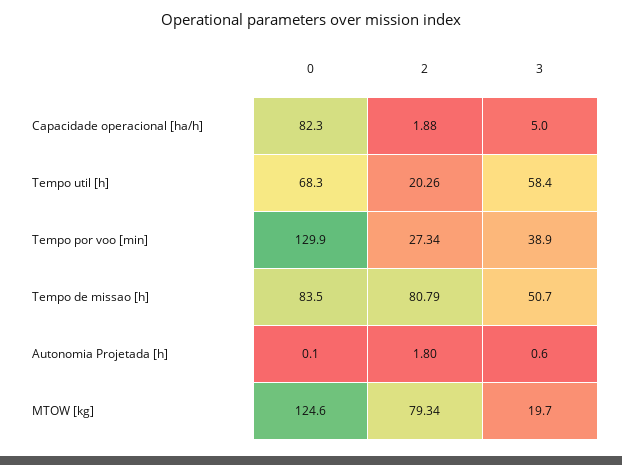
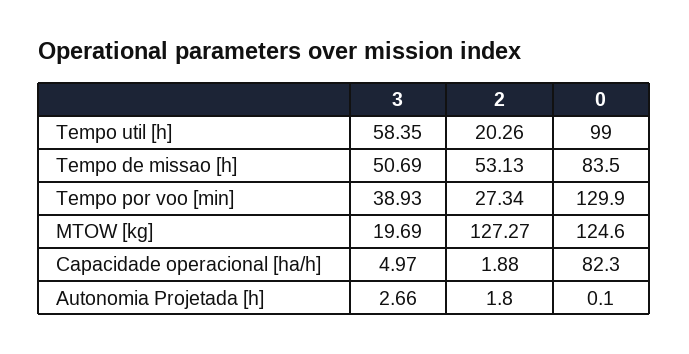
0, Tempo util [h]: 68.3 -> 99
2, Tempo de missao [h]: 80.79 -> 53.13
3, Autonomia Projetada [h]: 0.6 -> 2.66
2, MTOW [kg]: 79.34 -> 127.27

